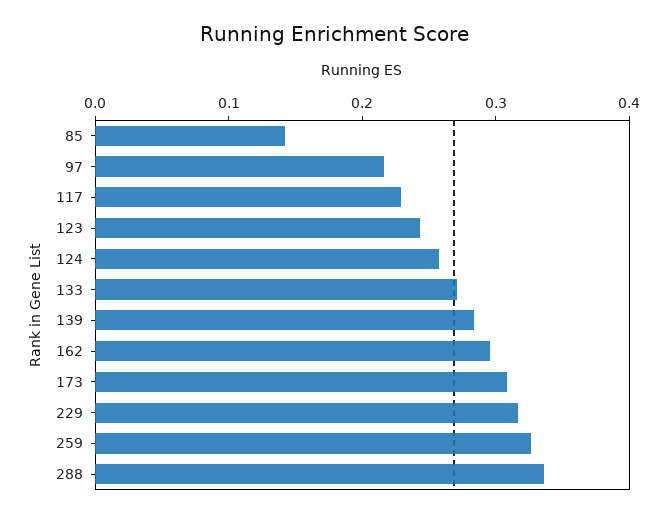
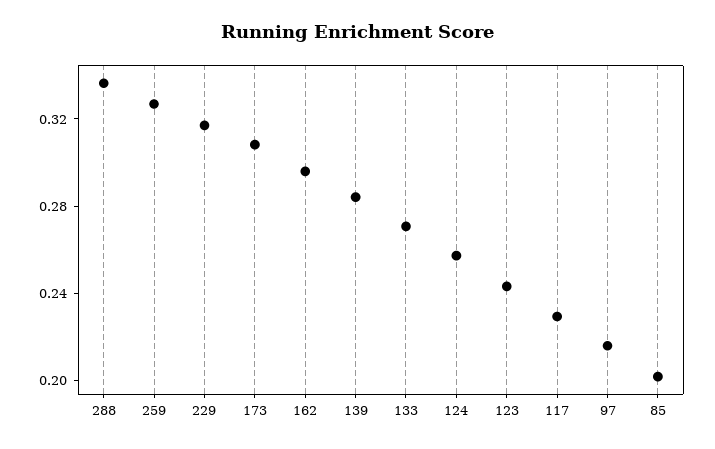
85: 0.14 -> 0.2

